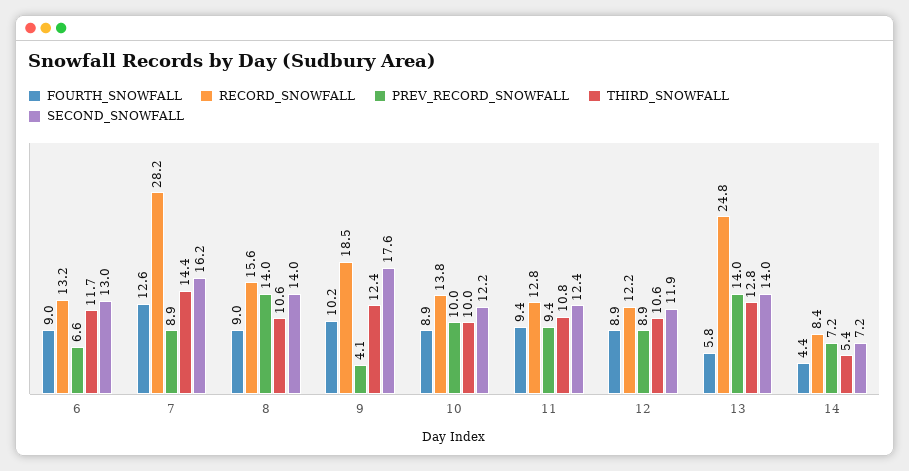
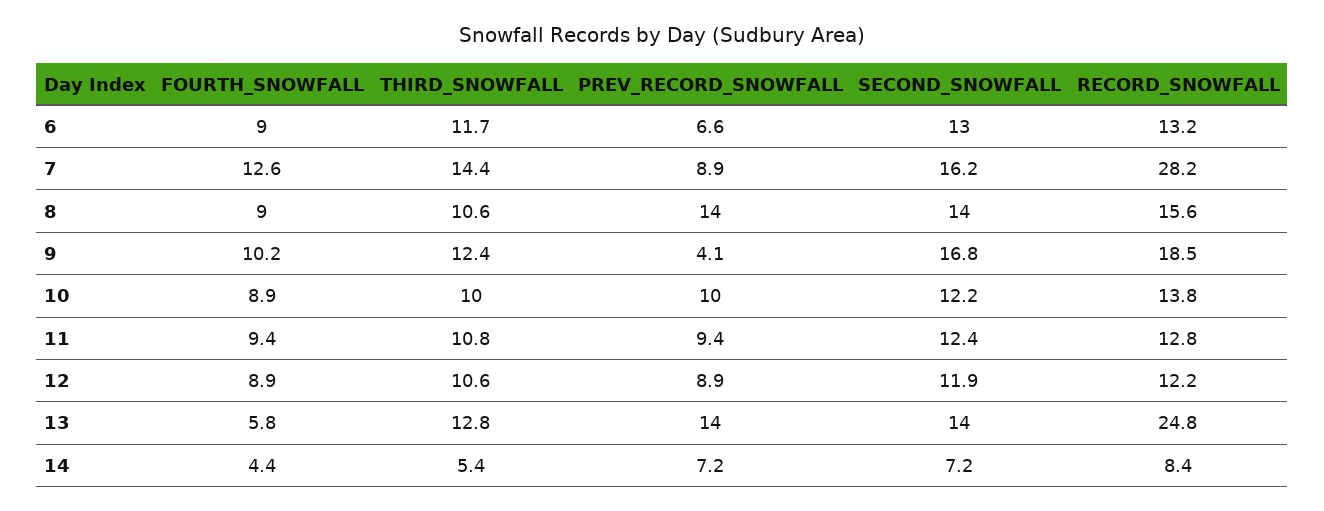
SECOND_SNOWFALL, 9: 17.6 -> 16.8

